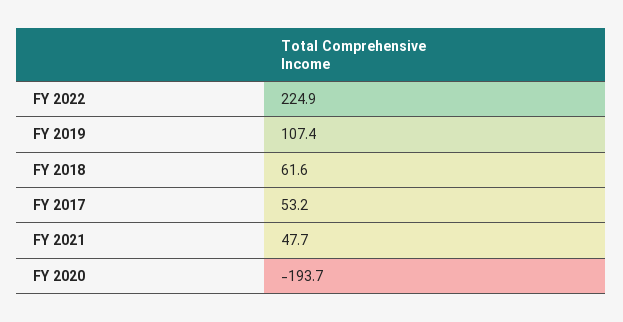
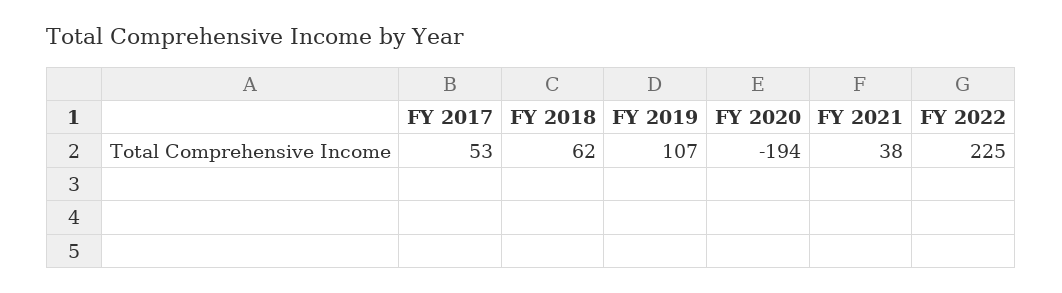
FY 2021: 47.7 -> 38

